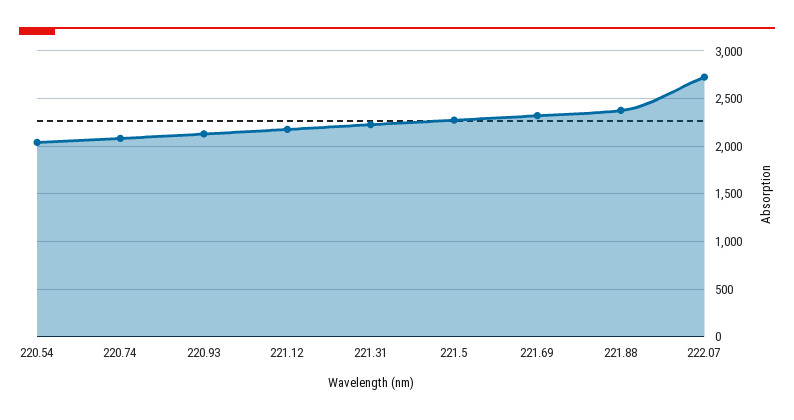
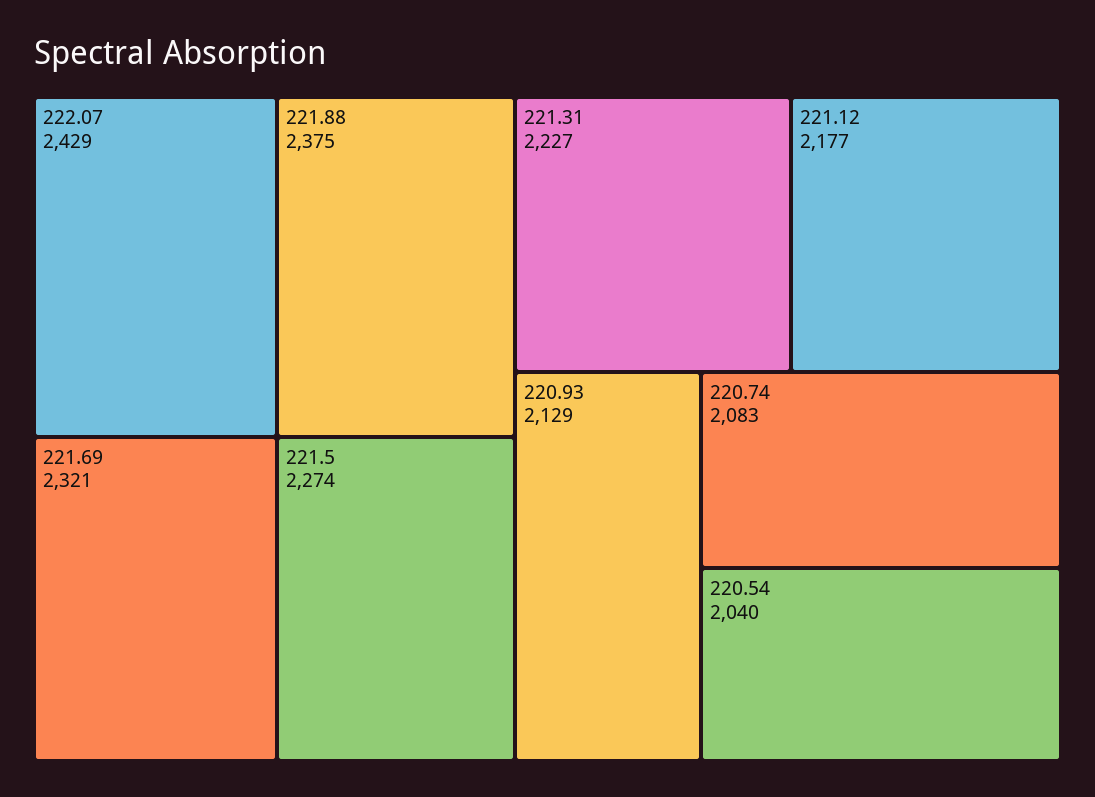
222.07: 2700 -> 2429

